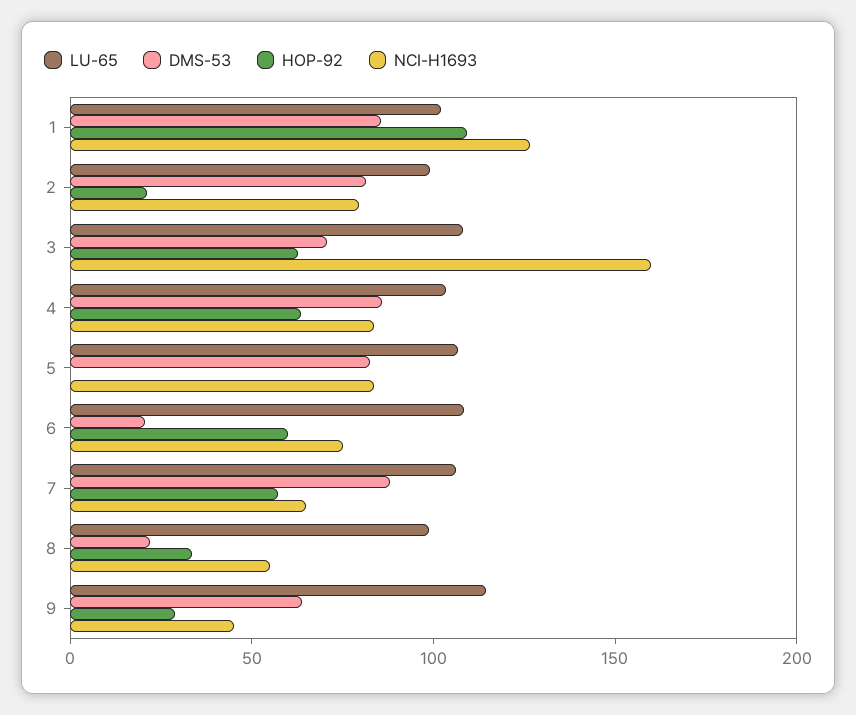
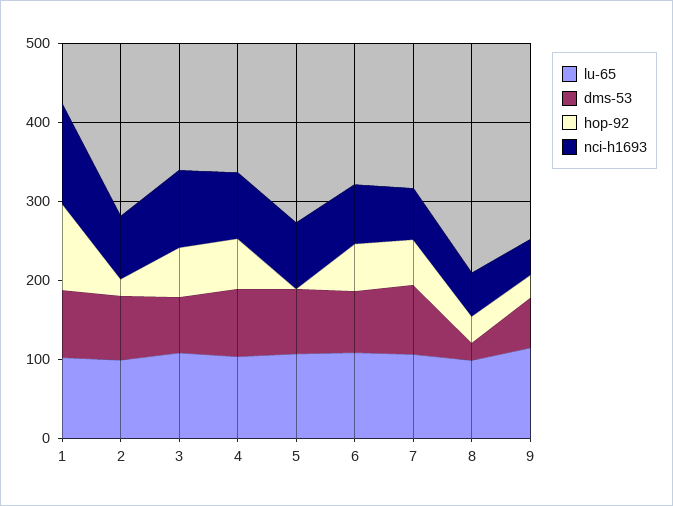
NCI-H1693, 3: 160 -> 100
DMS-53, 6: 20 -> 80

